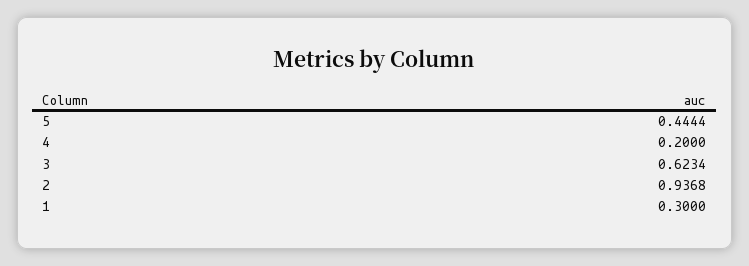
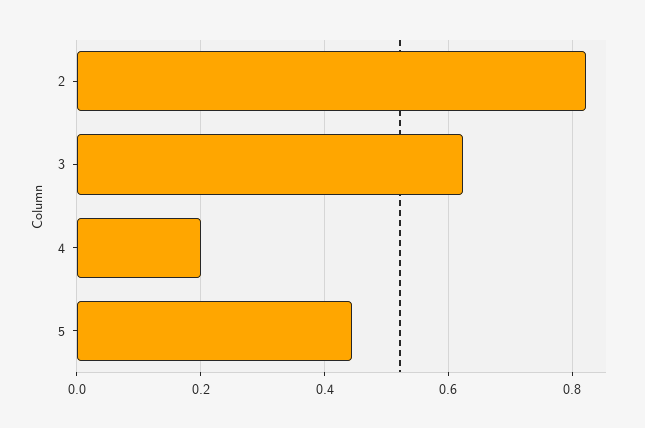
2: 0.9368 -> 0.82
1: 0.3 -> none

